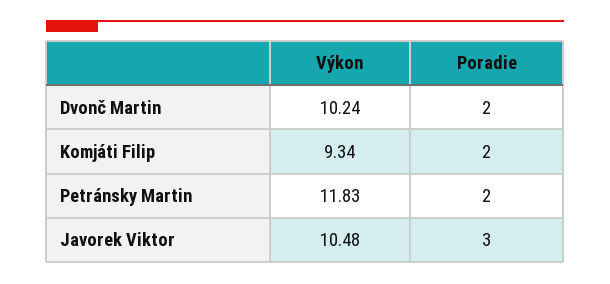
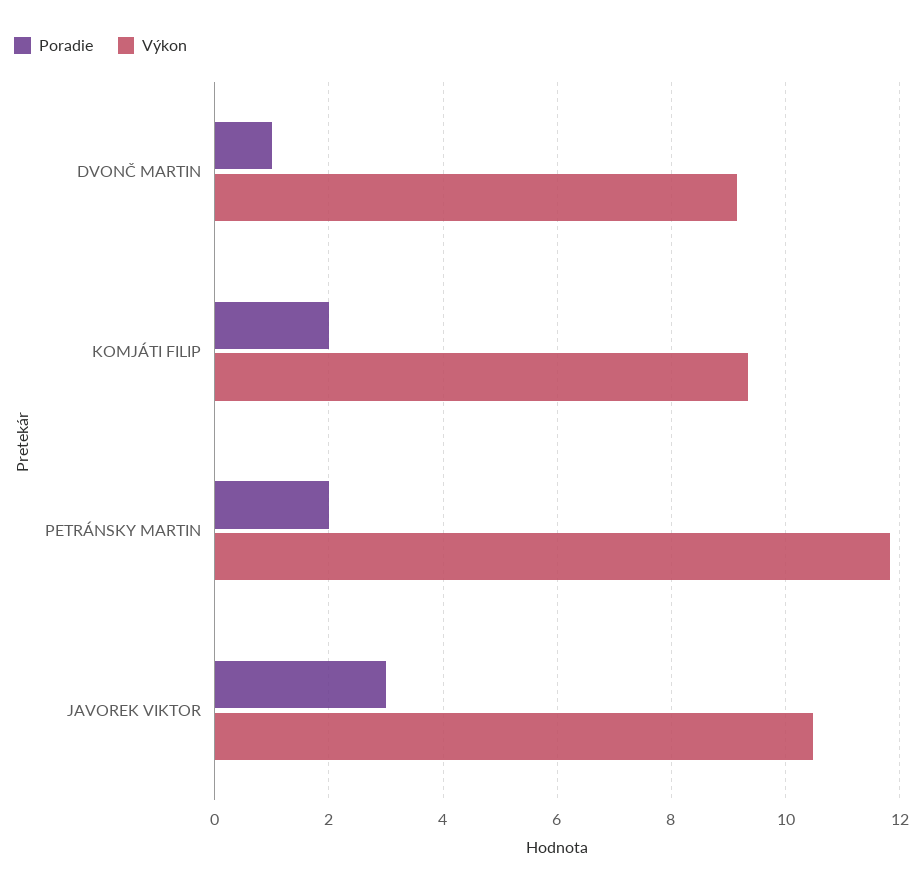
Výkon, Dvonč Martin: 10.24 -> 9.2
Poradie, Dvonč Martin: 2 -> 1

